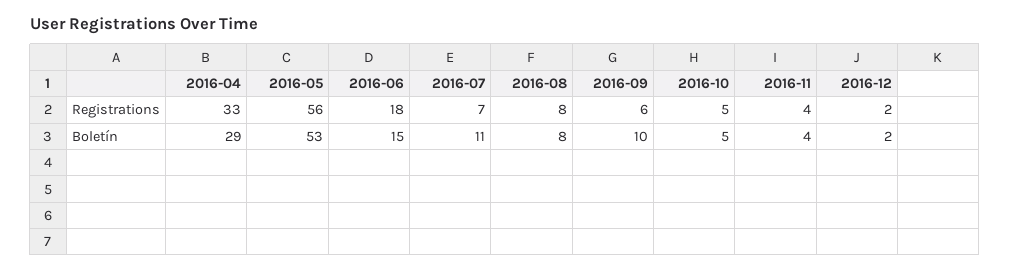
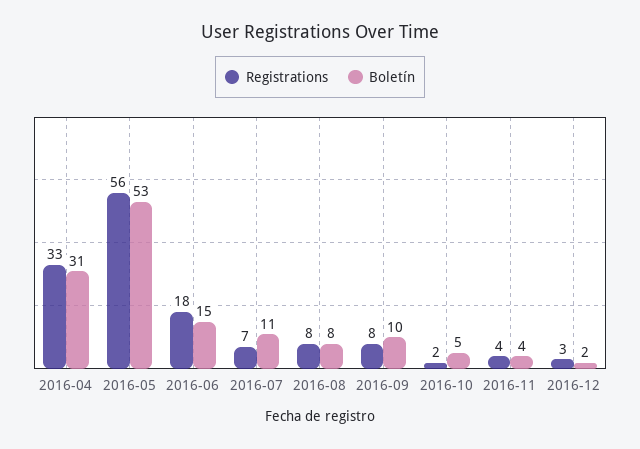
Registrations, 2016-09: 6 -> 8
Registrations, 2016-10: 5 -> 2
Registrations, 2016-12: 2 -> 3
Boletín, 2016-04: 29 -> 31

